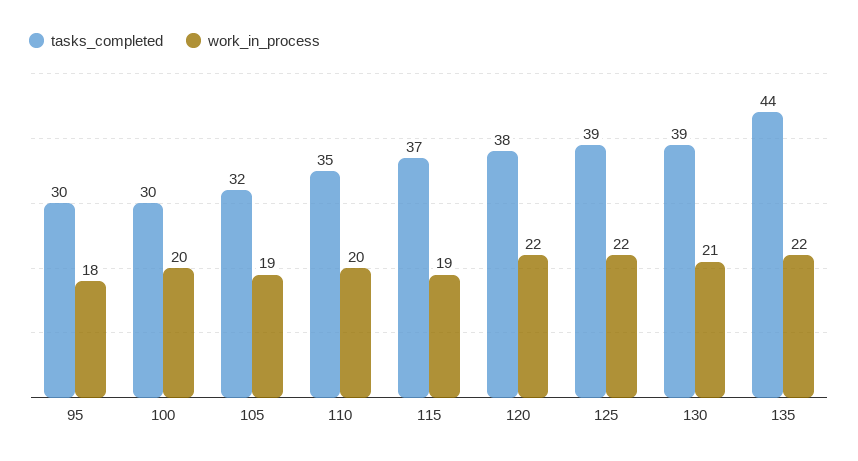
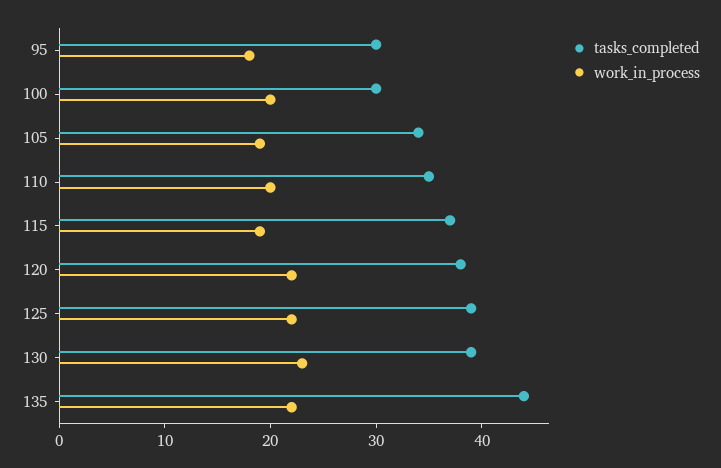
tasks_completed, 105: 32 -> 34
work_in_process, 130: 21 -> 23

